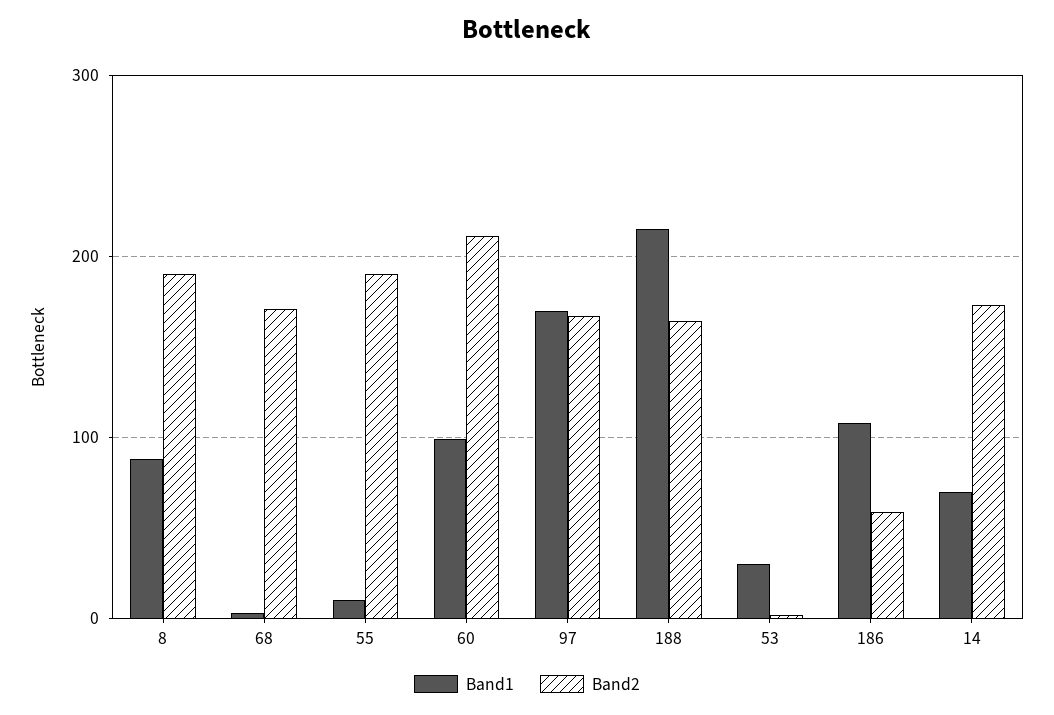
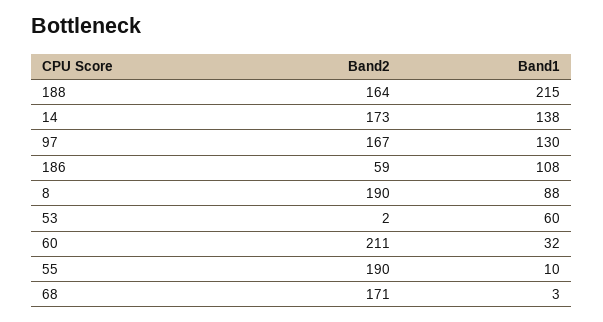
Band1, 60: 100 -> 32
Band1, 97: 170 -> 130
Band1, 53: 30 -> 60
Band1, 14: 70 -> 138

